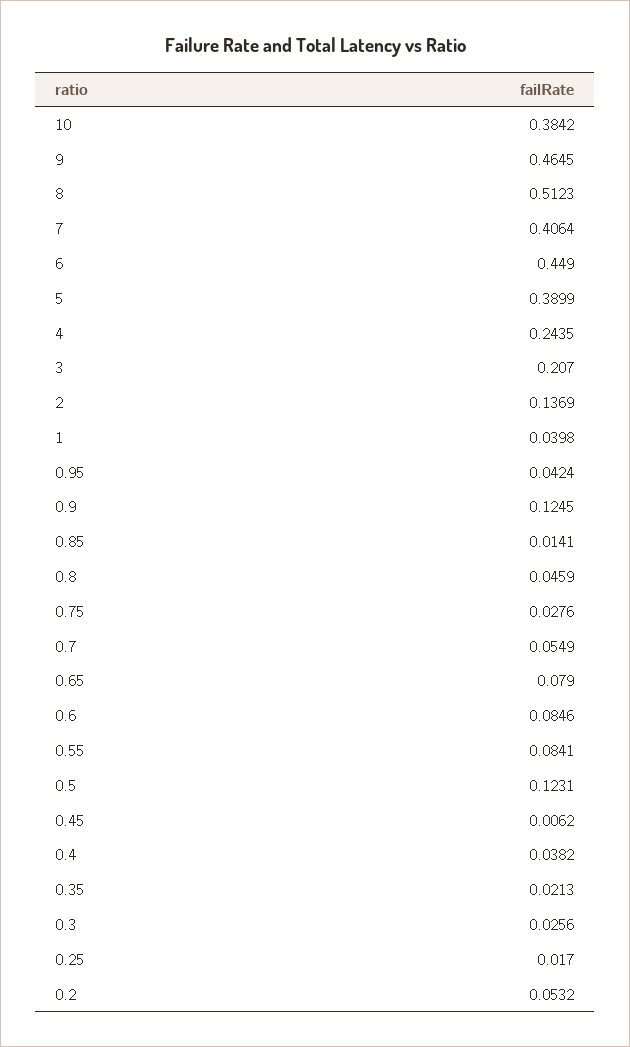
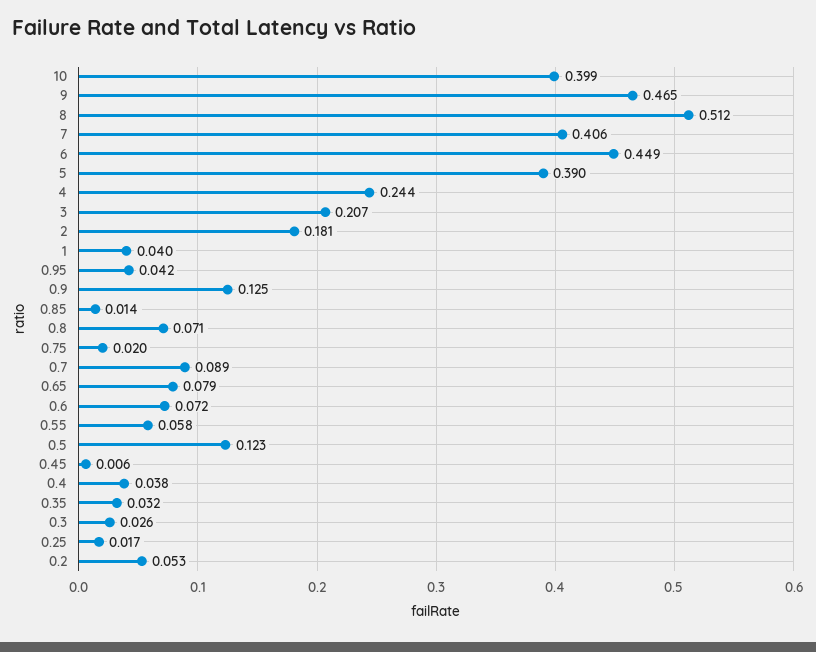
10: 0.3842 -> 0.399
2: 0.1369 -> 0.181
0.8: 0.0459 -> 0.071
0.75: 0.0276 -> 0.02
0.7: 0.0549 -> 0.089
0.6: 0.0846 -> 0.072
0.55: 0.0841 -> 0.058
0.35: 0.0213 -> 0.032

